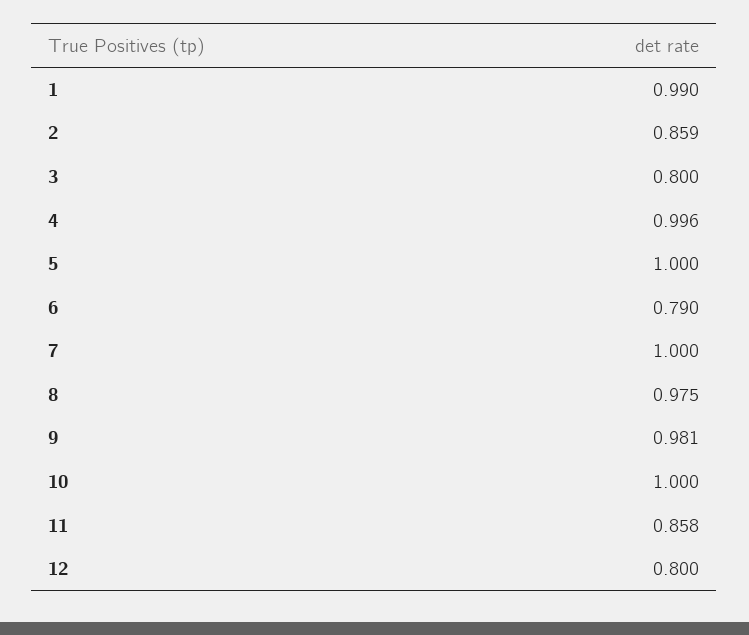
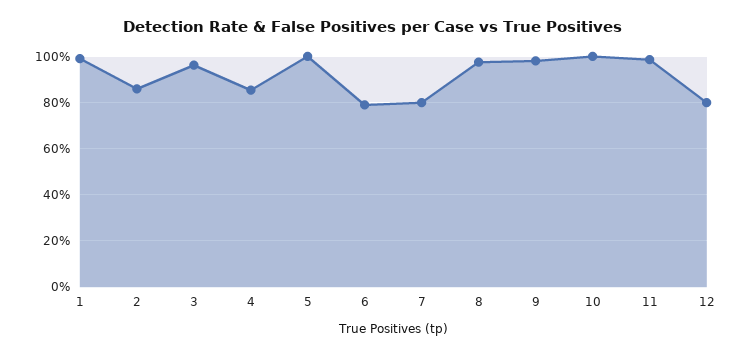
3: 0.8 -> 0.95
4: 0.996 -> 0.85
7: 1 -> 0.8
11: 0.858 -> 1

